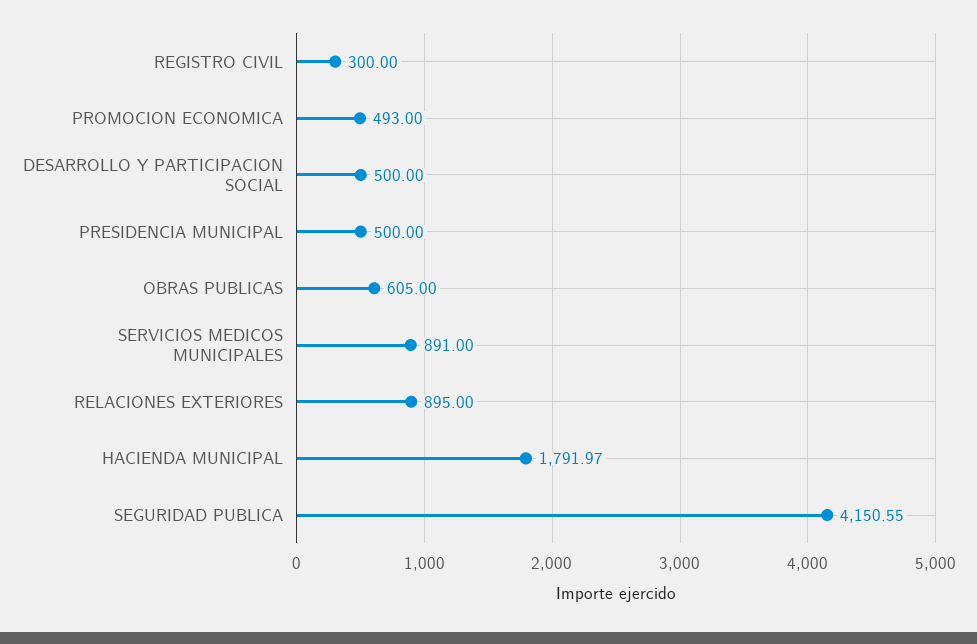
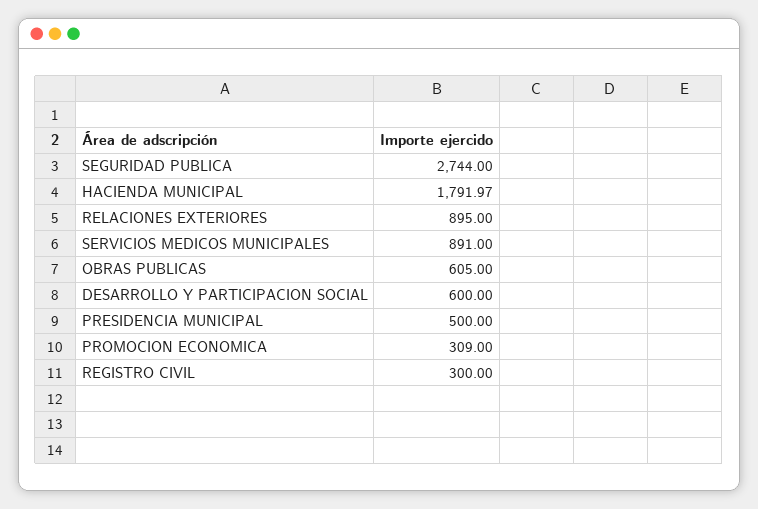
PROMOCION ECONOMICA: 493 -> 309
DESARROLLO Y PARTICIPACION SOCIAL: 500 -> 600
SEGURIDAD PUBLICA: 4150.55 -> 2744

